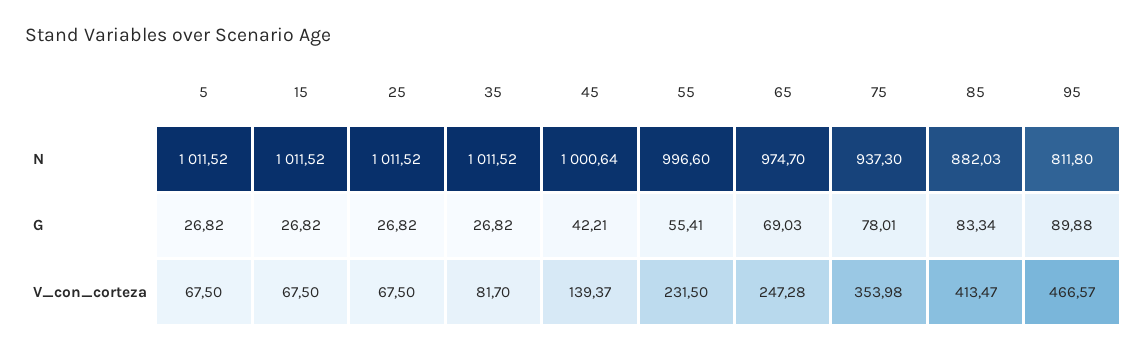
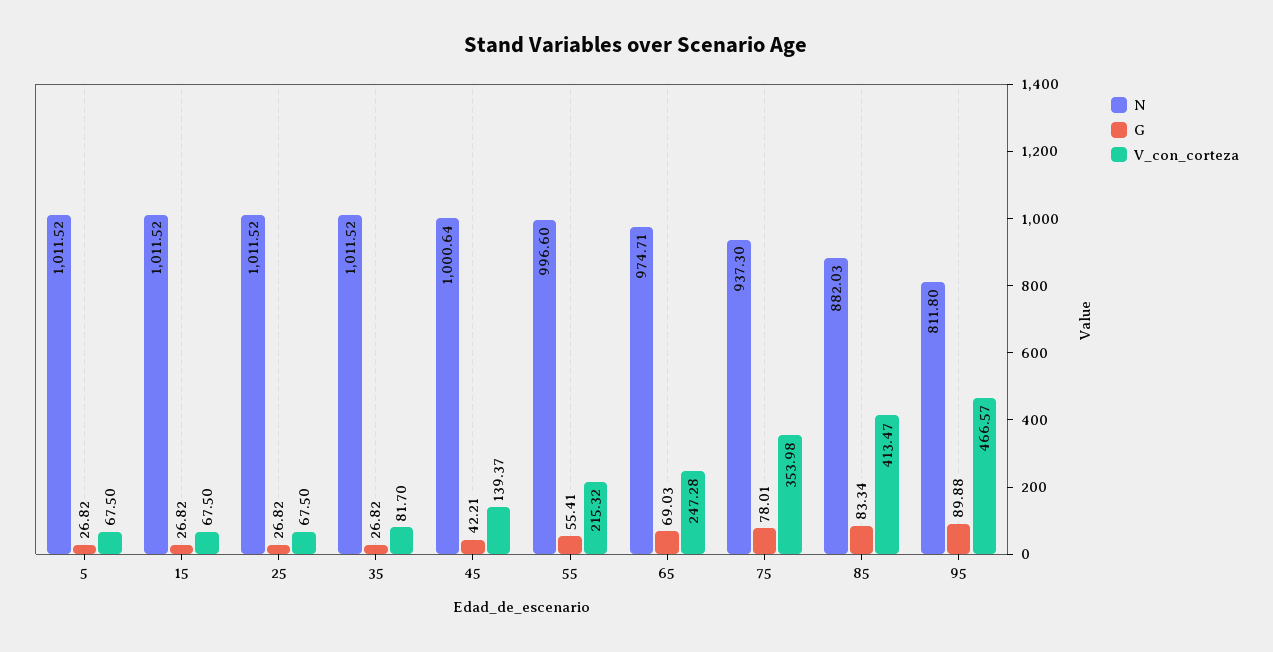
N, 65: 974.7 -> 974.71
V_con_corteza, 55: 231.5 -> 215.32

